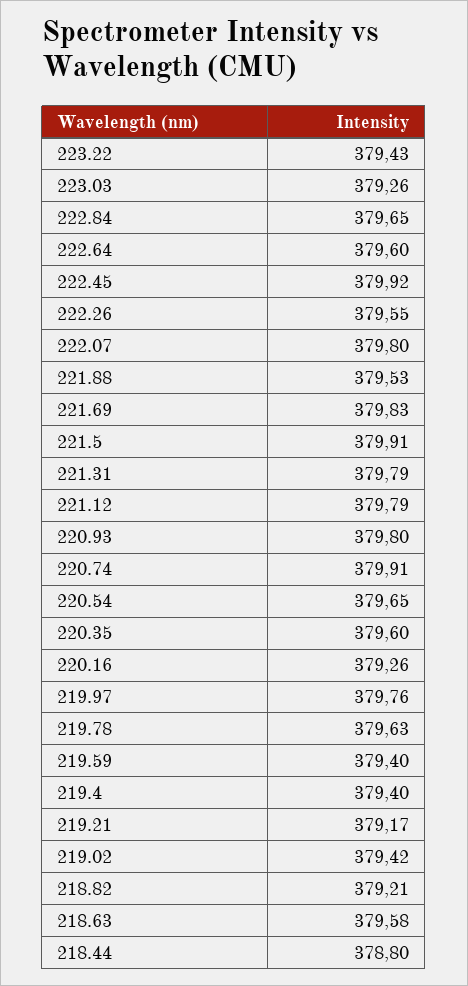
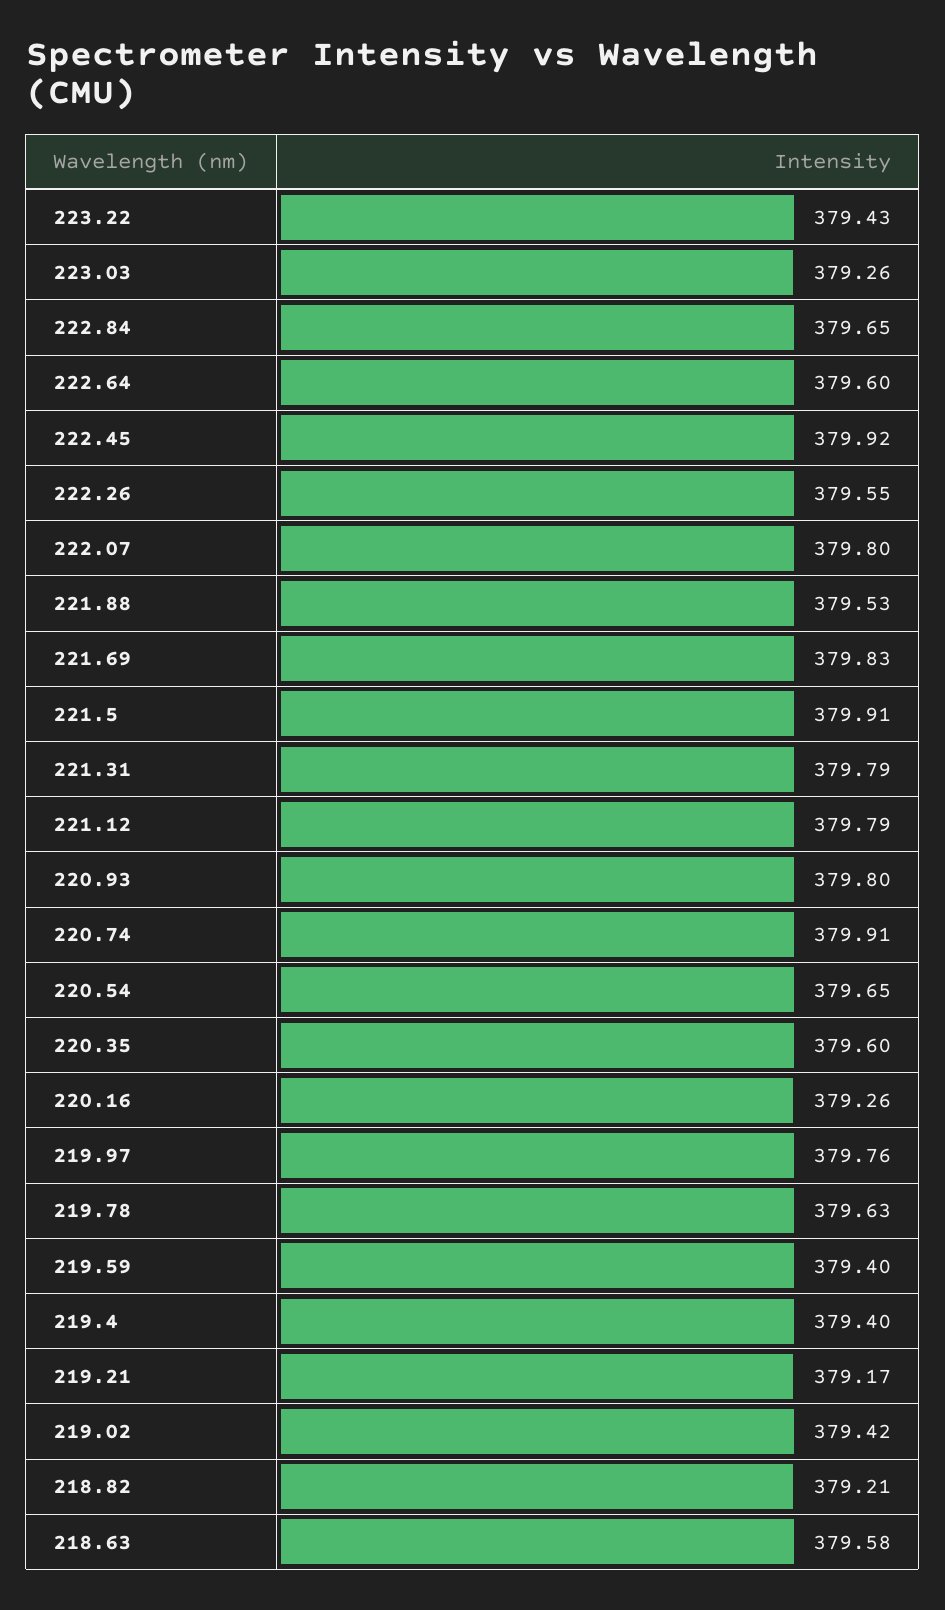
218.44: 378.8 -> none

